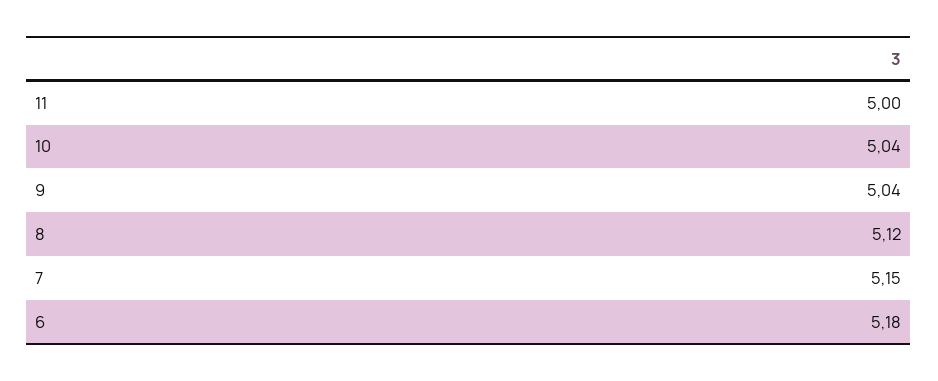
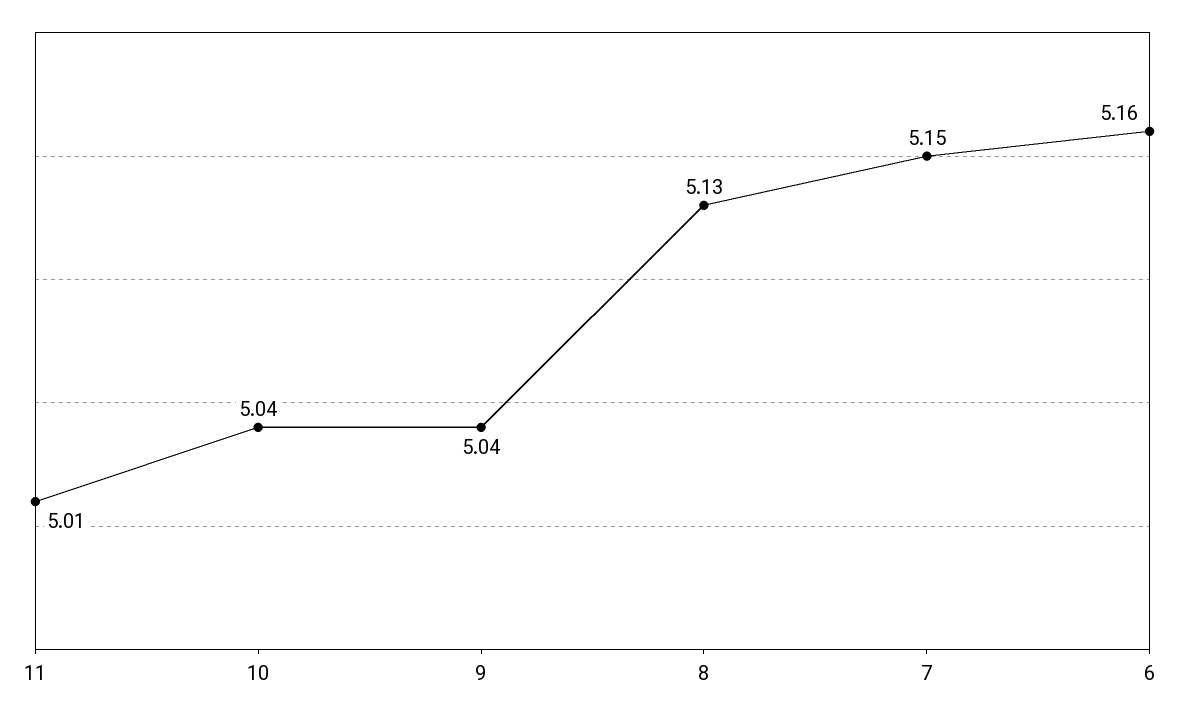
11: 5 -> 5.01
8: 5.12 -> 5.13
6: 5.18 -> 5.16

